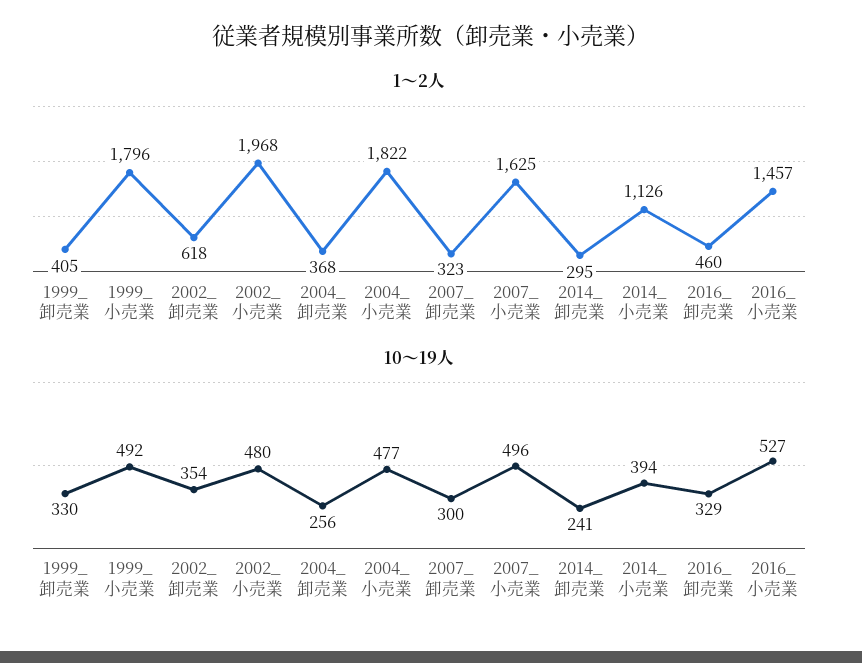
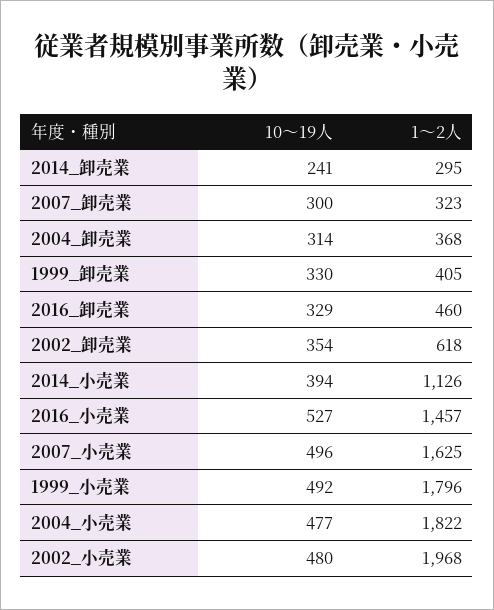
10～19人, 2004_卸売業: 256 -> 314

